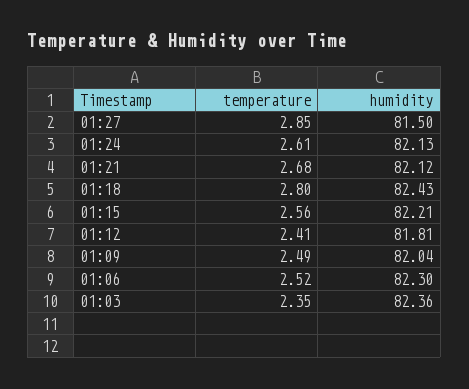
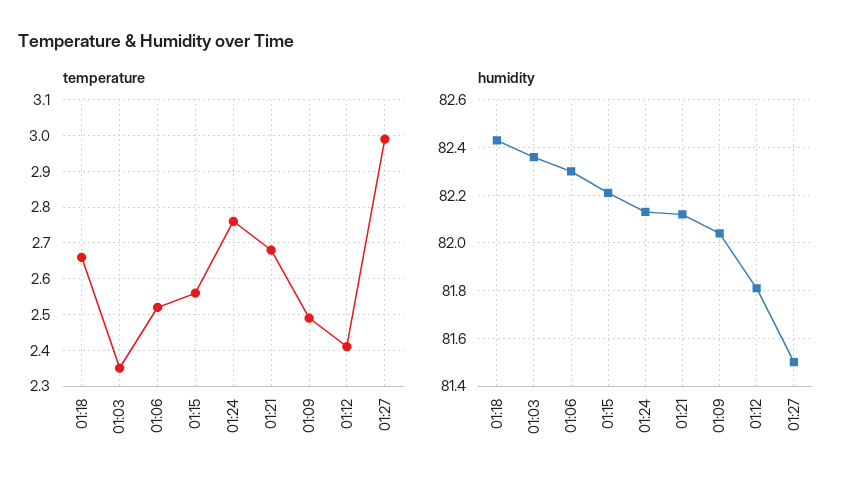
temperature, 01:27: 2.85 -> 3
temperature, 01:24: 2.61 -> 2.75
temperature, 01:18: 2.8 -> 2.65

